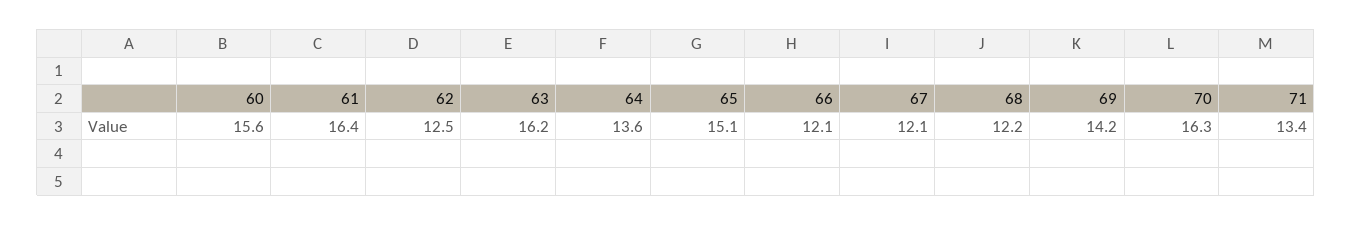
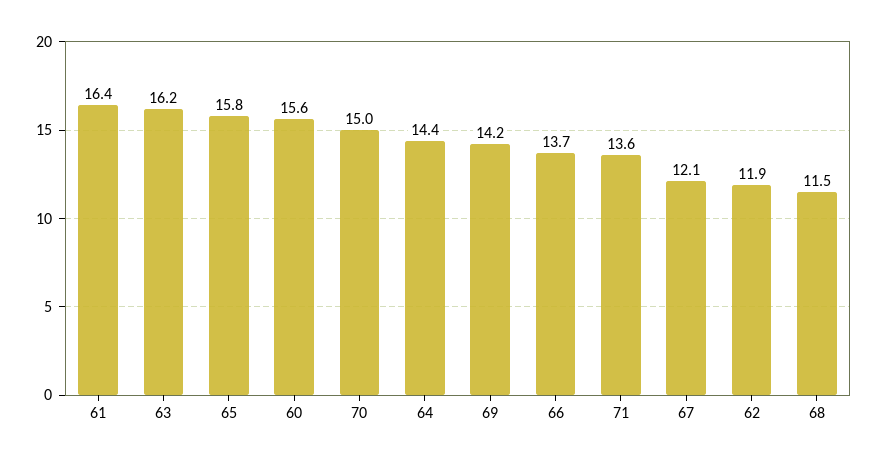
62: 12.5 -> 11.9
64: 13.6 -> 14.4
65: 15.1 -> 15.8
66: 12.1 -> 13.7
68: 12.2 -> 11.5
70: 16.3 -> 15
71: 13.4 -> 13.6

